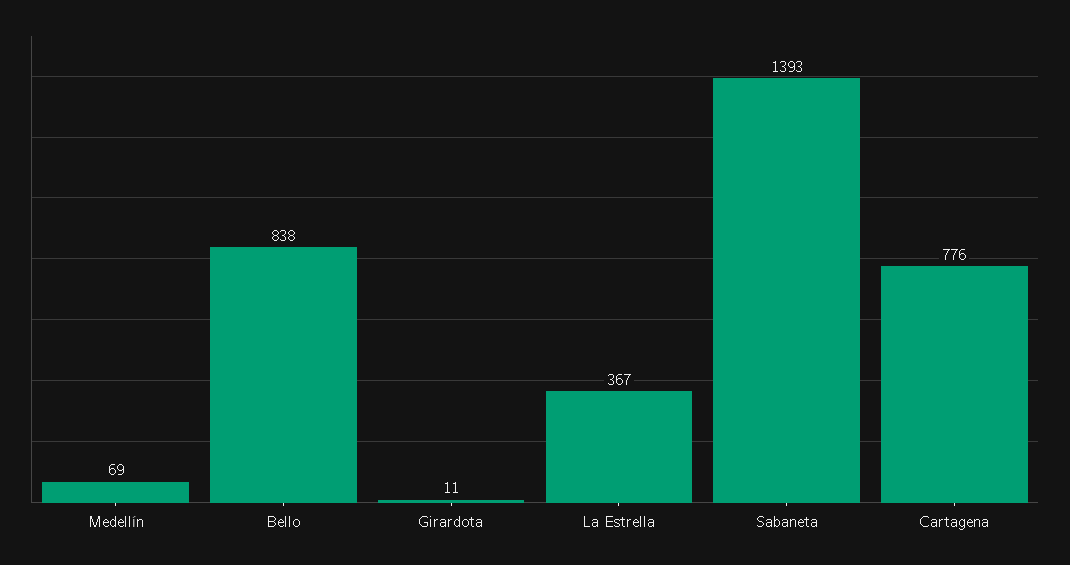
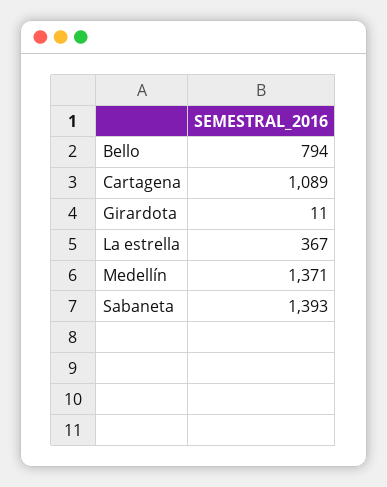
Medellín: 69 -> 1371
Bello: 838 -> 794
Cartagena: 776 -> 1089

